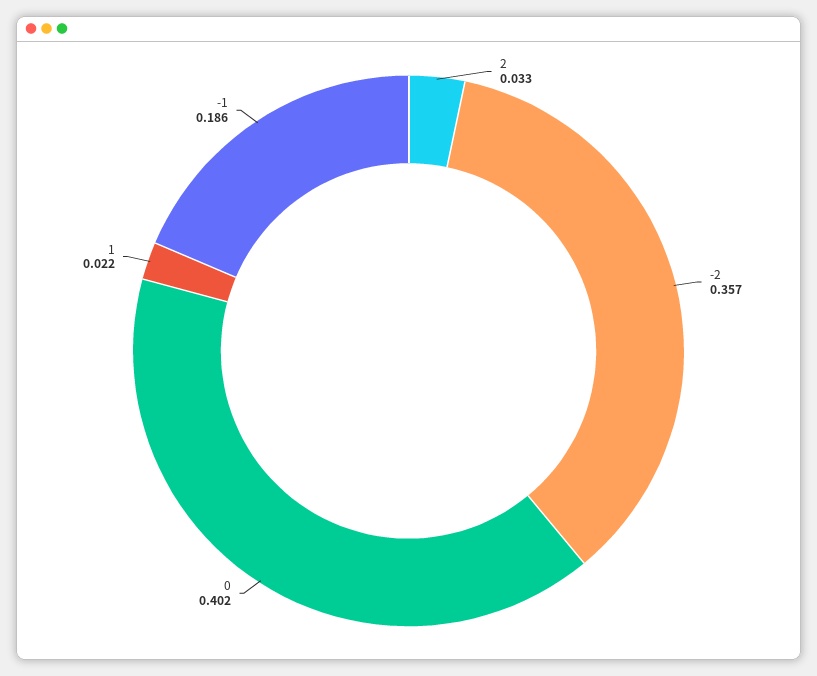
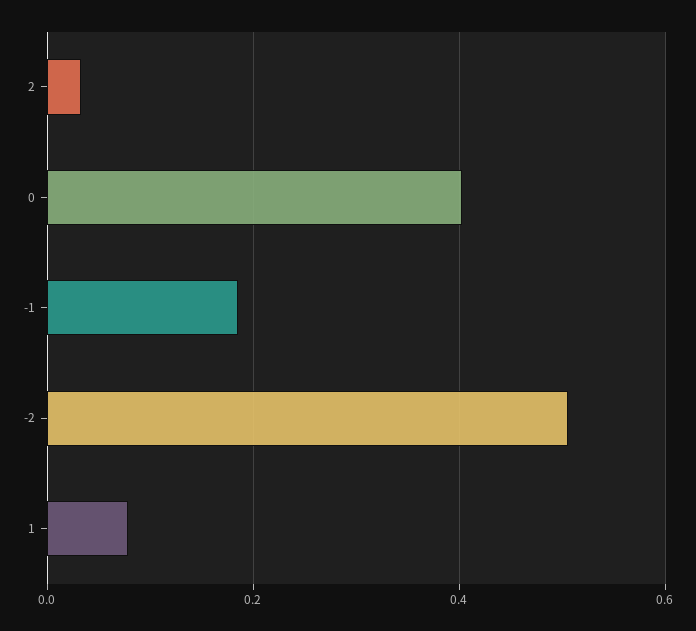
-2: 0.357 -> 0.5
1: 0.022 -> 0.08

